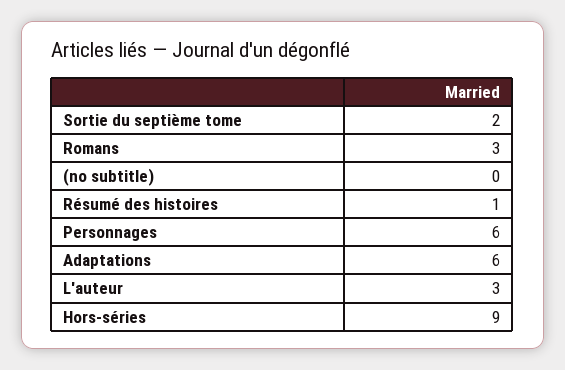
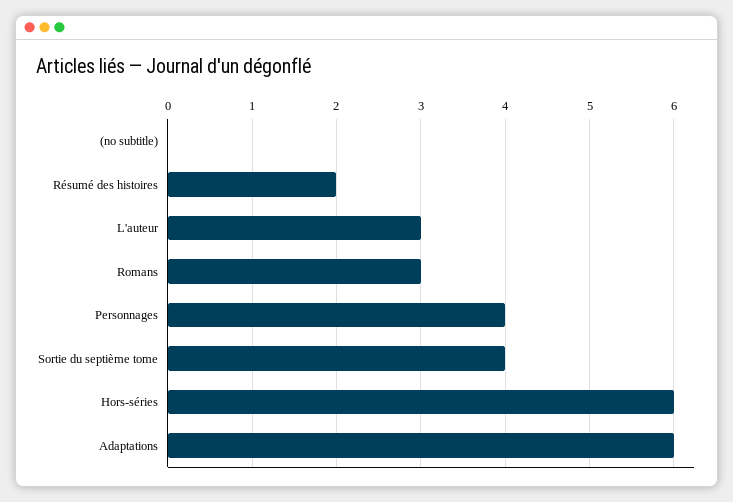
Sortie du septième tome: 2 -> 4
Résumé des histoires: 1 -> 2
Personnages: 6 -> 4
Hors-séries: 9 -> 6

